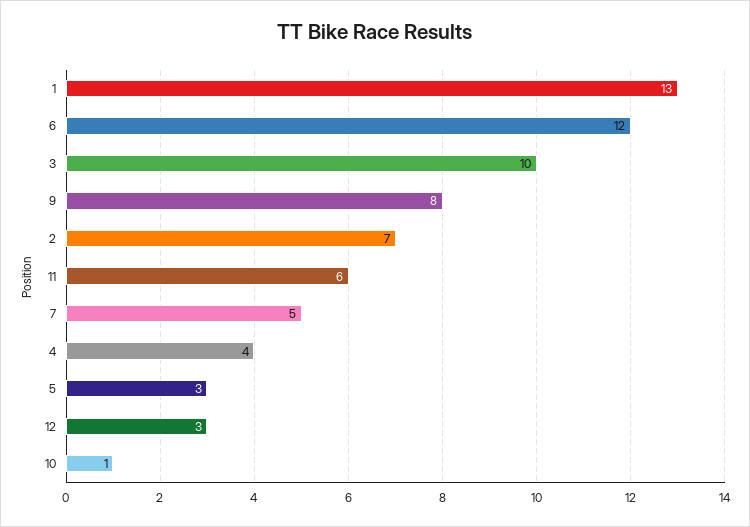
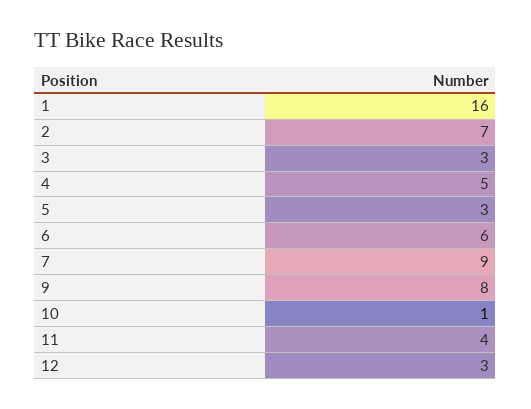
1: 13 -> 16
6: 12 -> 6
3: 10 -> 3
11: 6 -> 4
7: 5 -> 9
4: 4 -> 5

